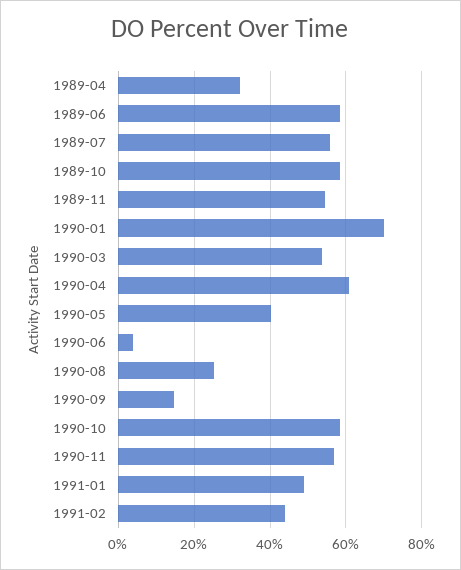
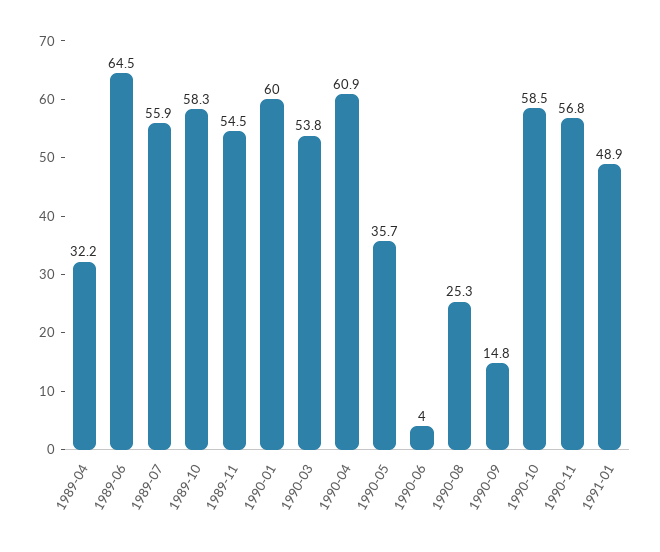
1989-06: 58 -> 64.5
1990-01: 70 -> 60
1990-05: 40 -> 35.7
1991-02: 44 -> none

